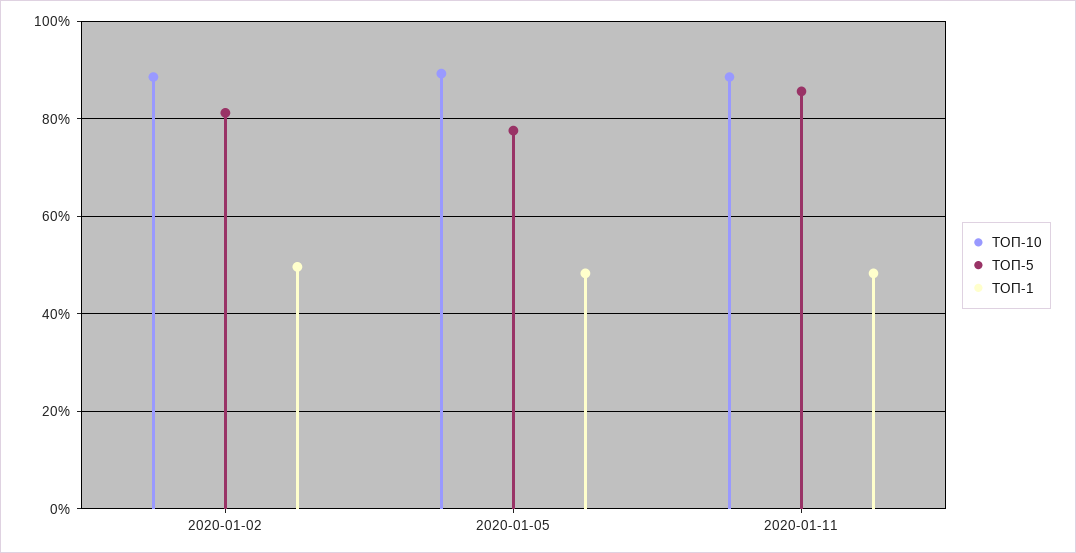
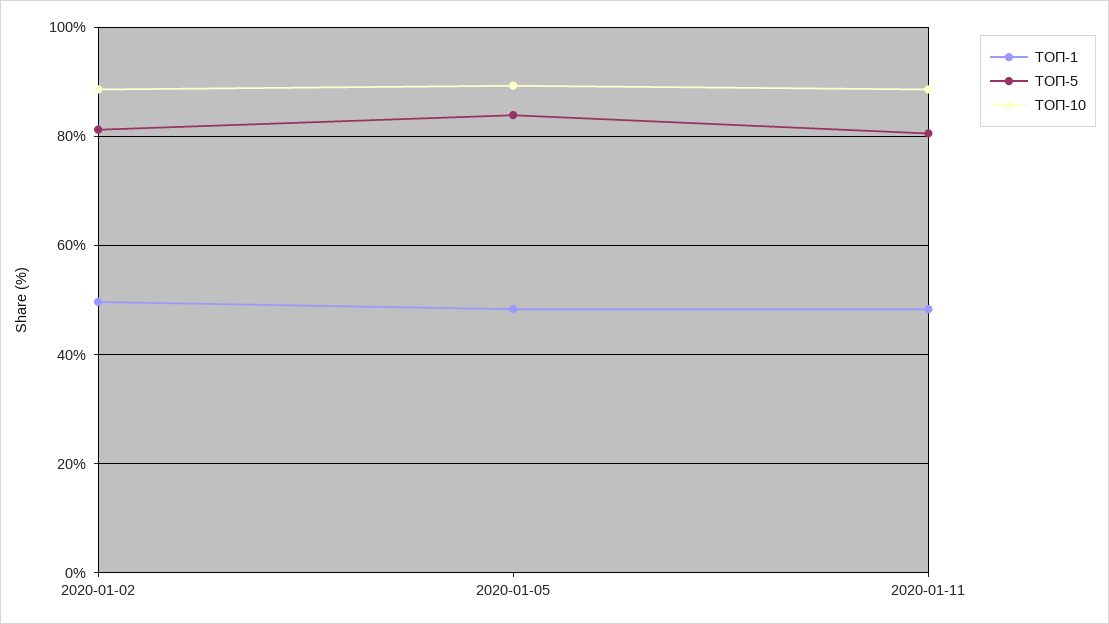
ТОП-5, 2020-01-05: 78 -> 84
ТОП-5, 2020-01-11: 86 -> 80

